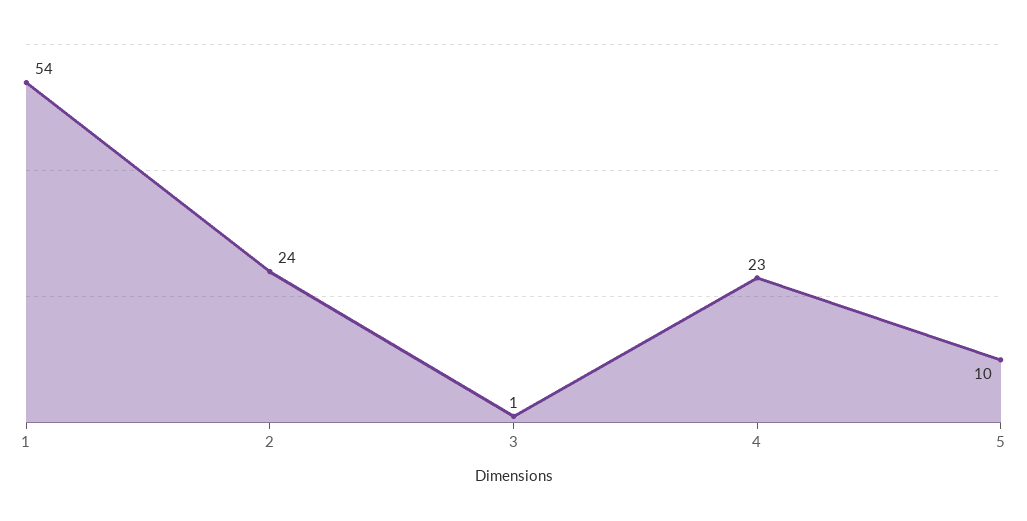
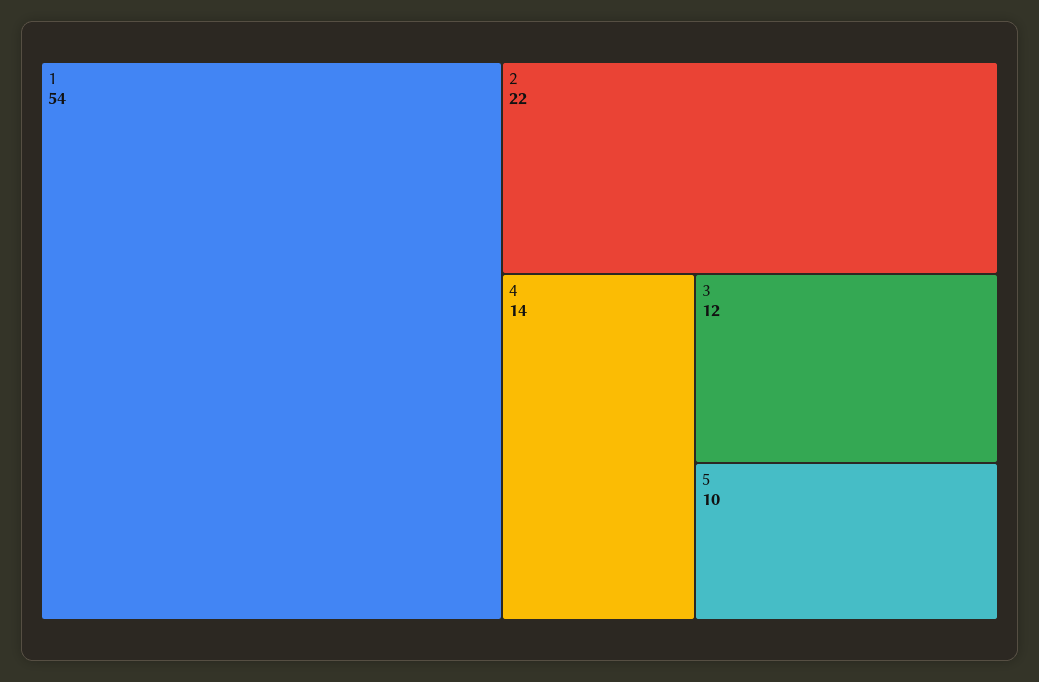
2: 24 -> 22
3: 1 -> 12
4: 23 -> 14

